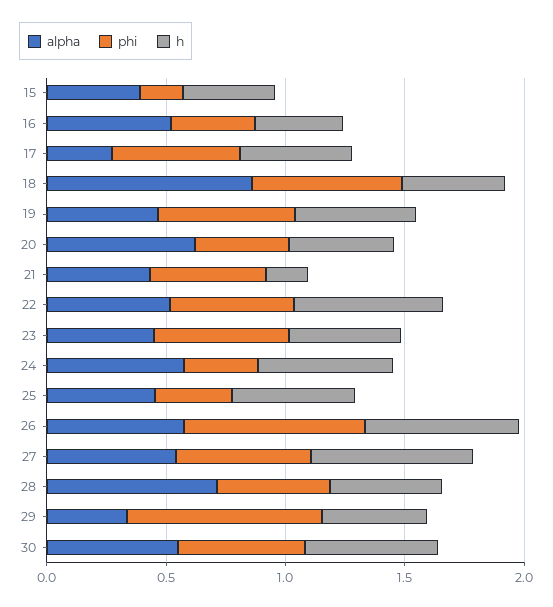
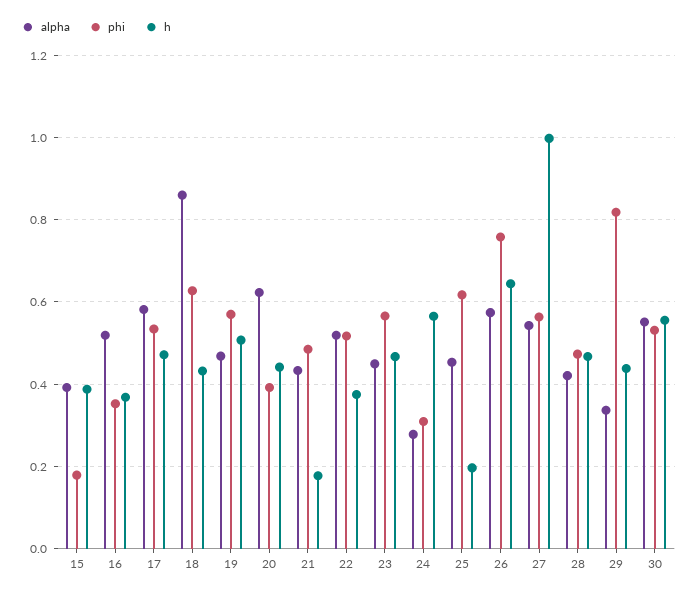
alpha, 17: 0.3 -> 0.58
h, 22: 0.6 -> 0.38
alpha, 24: 0.6 -> 0.28
phi, 25: 0.3 -> 0.62
h, 25: 0.5 -> 0.2
h, 27: 0.7 -> 1
alpha, 28: 0.7 -> 0.42

